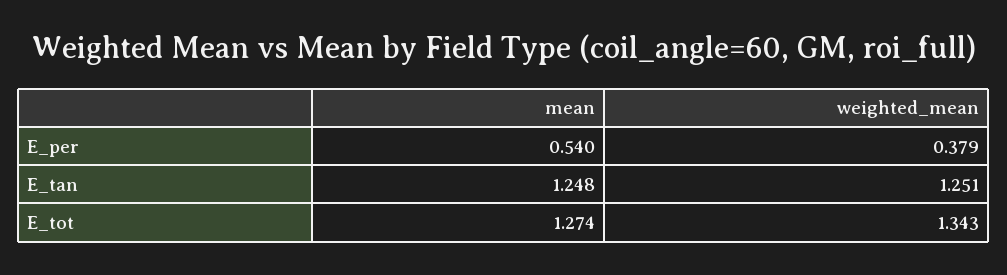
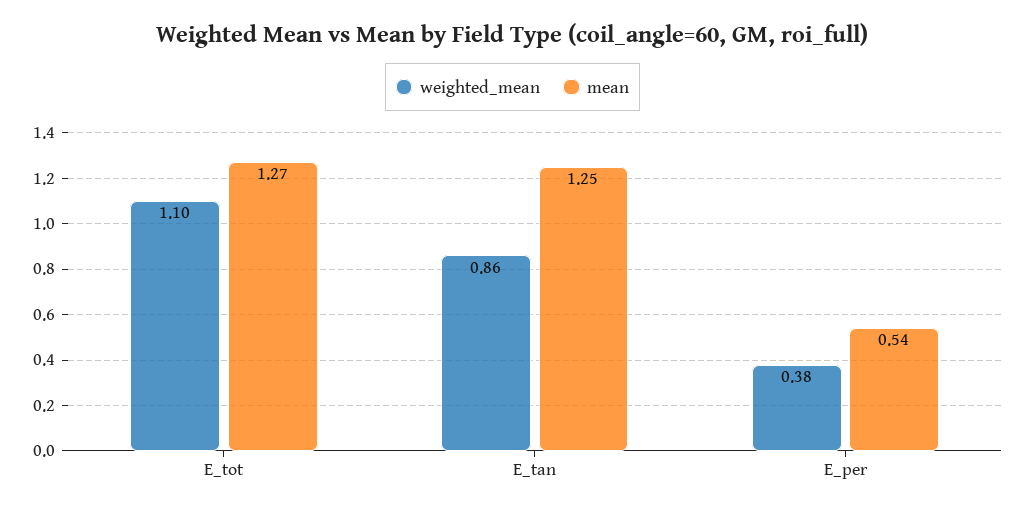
weighted_mean, E_tan: 1.251 -> 0.86
weighted_mean, E_tot: 1.343 -> 1.1

